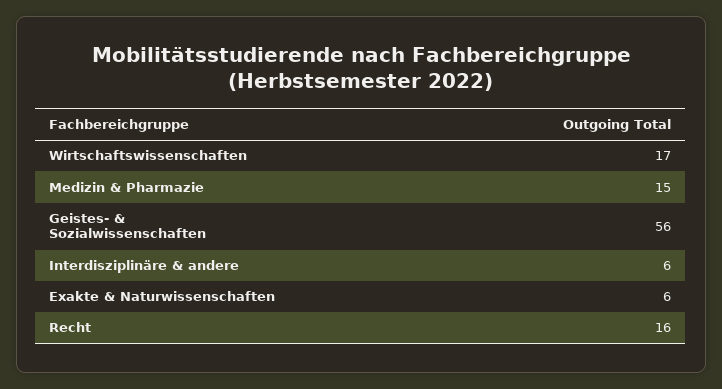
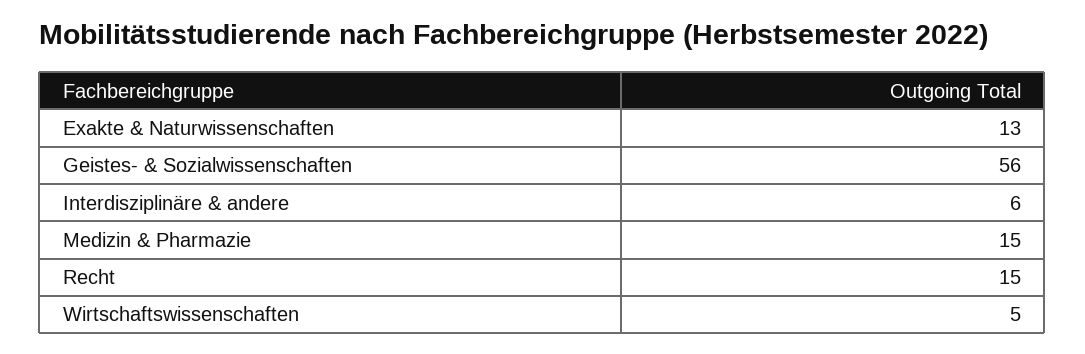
Wirtschaftswissenschaften: 17 -> 5
Exakte & Naturwissenschaften: 6 -> 13
Recht: 16 -> 15

